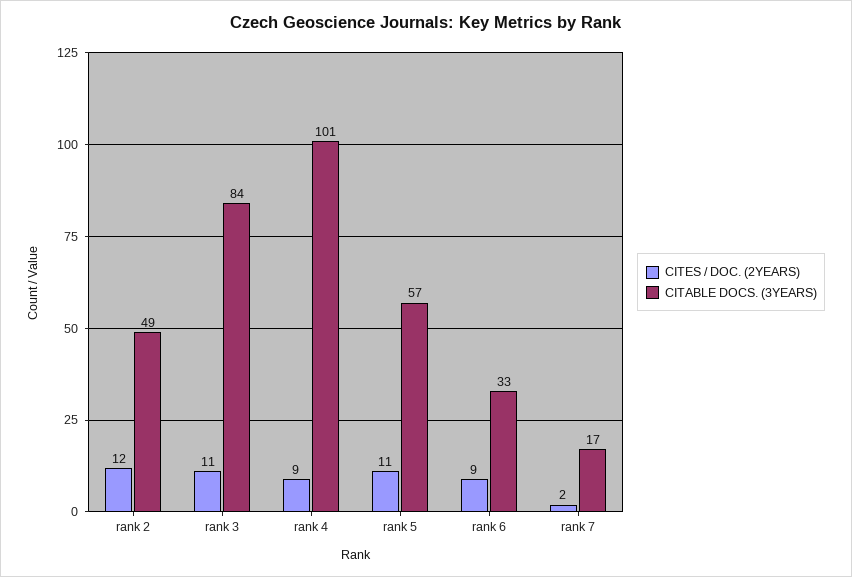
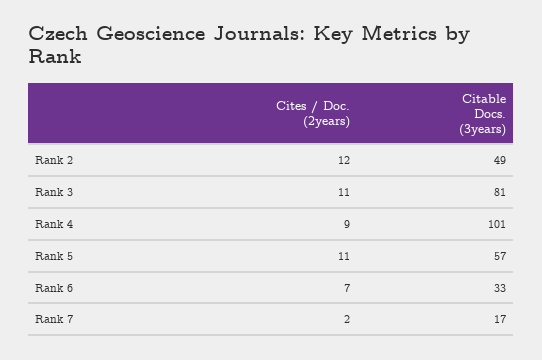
CITABLE DOCS. (3YEARS), rank 3: 84 -> 81
CITES / DOC. (2YEARS), rank 6: 9 -> 7

